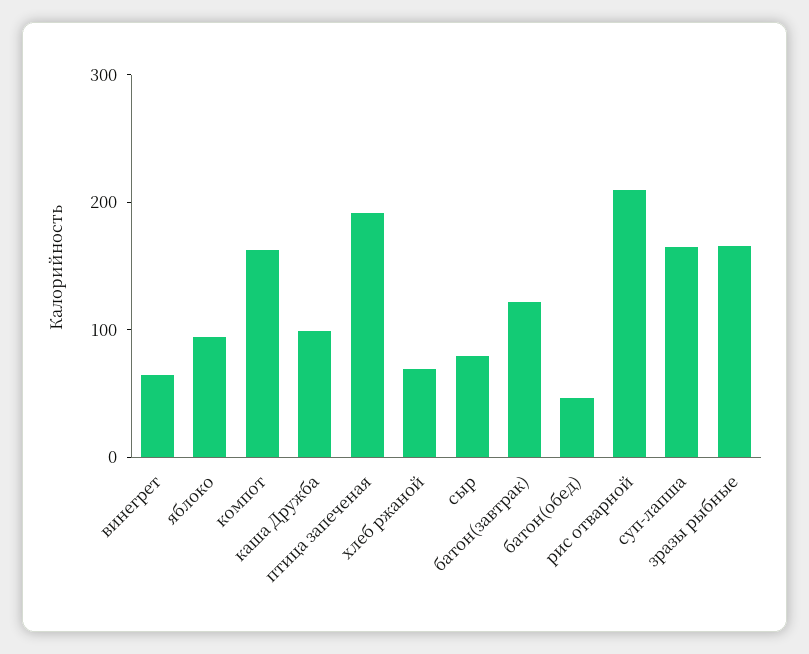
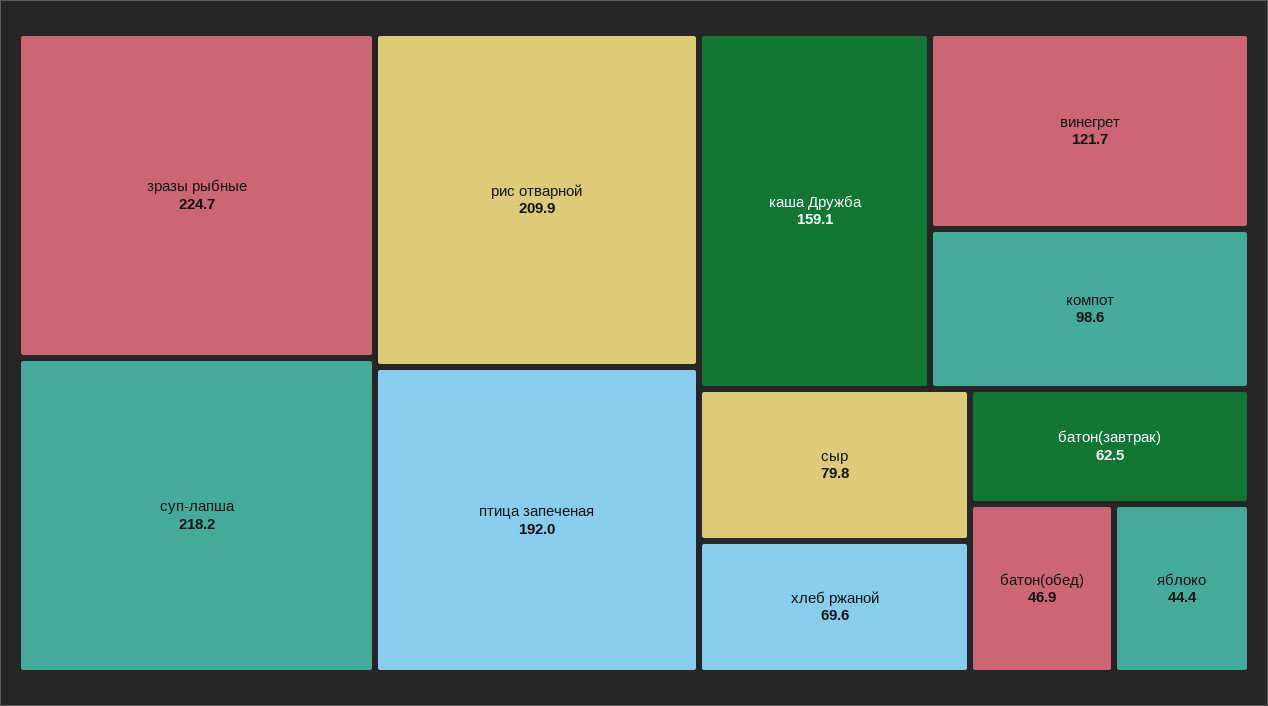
винегрет: 60 -> 121.7
яблоко: 100 -> 44.4
компот: 160 -> 98.6
каша Дружба: 100 -> 159.1
батон(завтрак): 120 -> 62.5
суп-лапша: 160 -> 218.2
зразы рыбные: 160 -> 224.7

